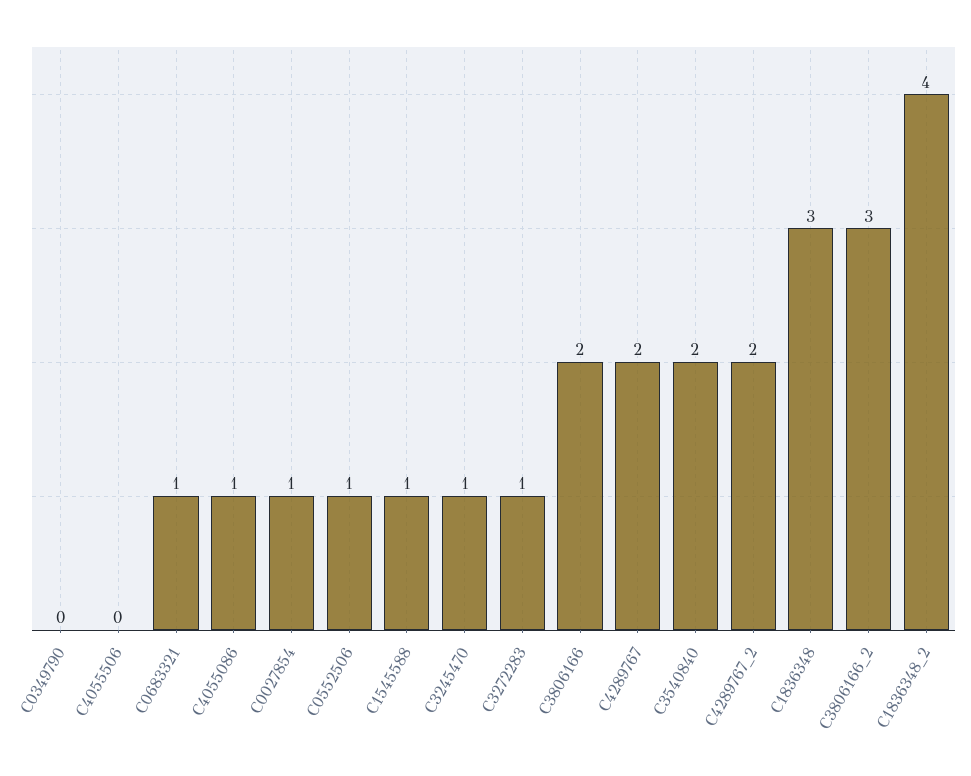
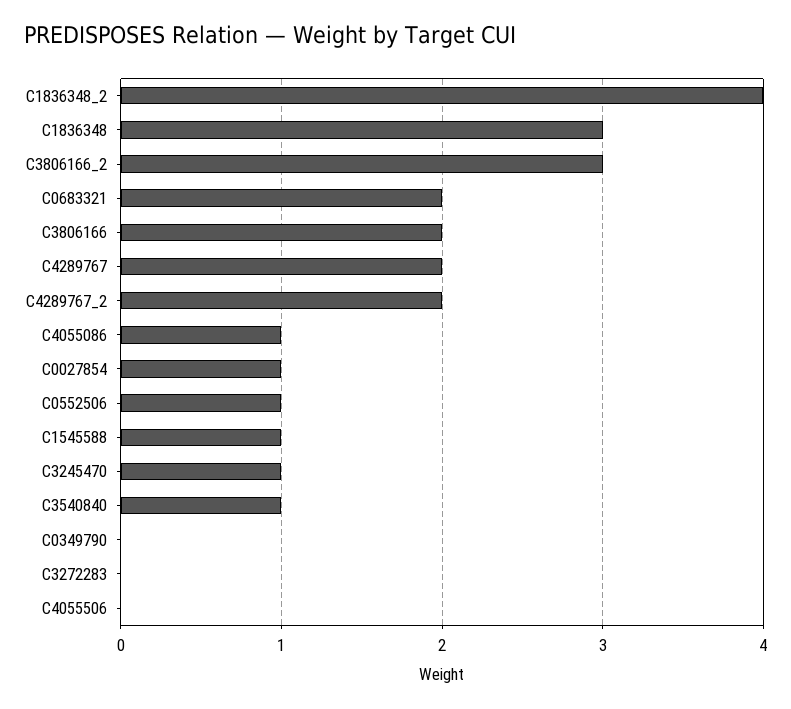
C0683321: 1 -> 2
C3272283: 1 -> 0
C3540840: 2 -> 1

